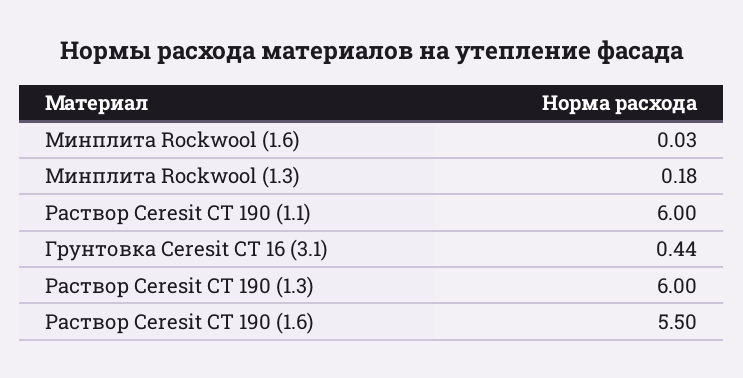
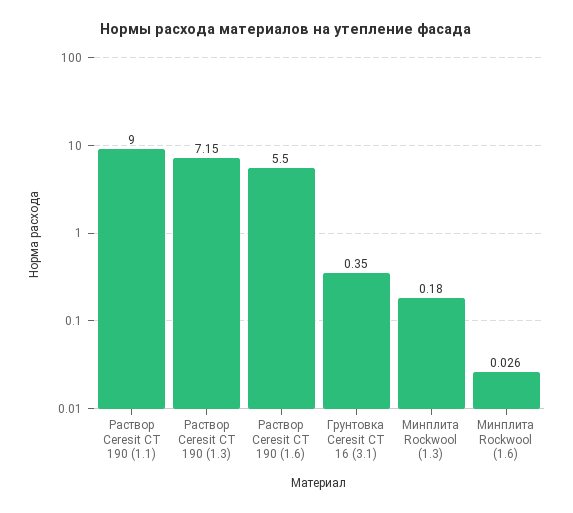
Раствор Ceresit CT 190 (1.1): 6 -> 9
Грунтовка Ceresit CT 16 (3.1): 0.44 -> 0.35
Раствор Ceresit CT 190 (1.3): 6 -> 7.15

